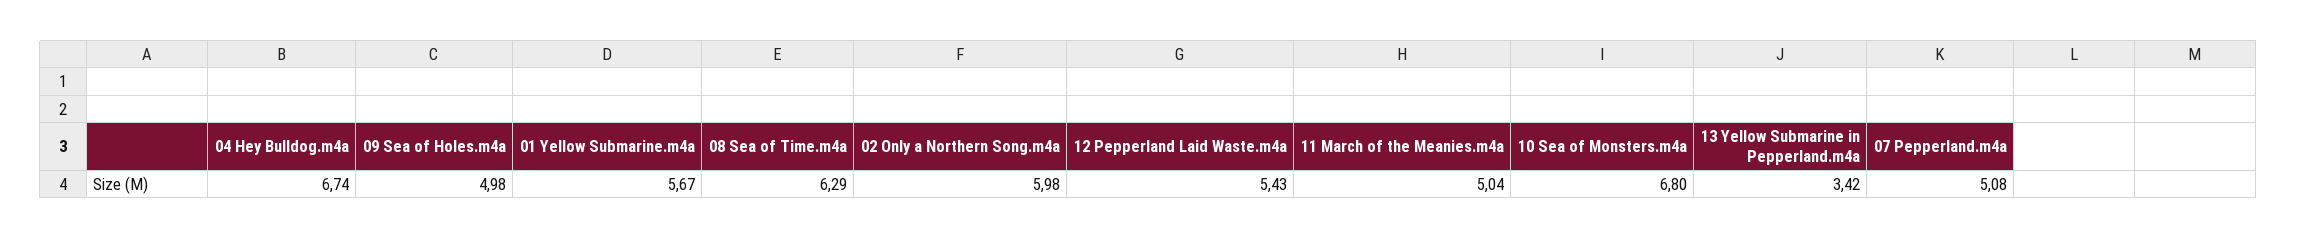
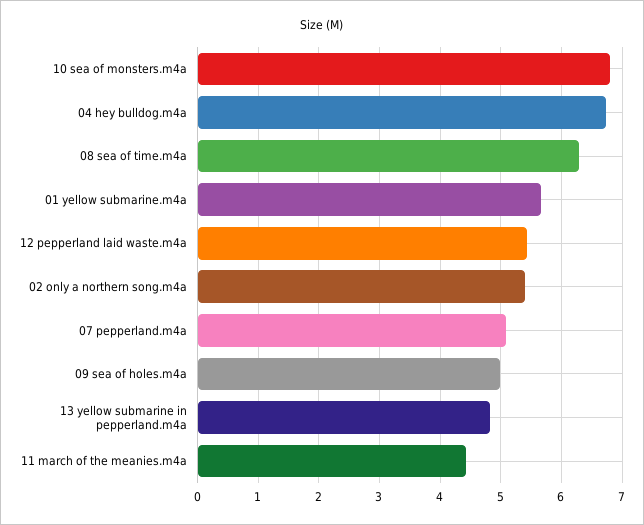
02 Only a Northern Song.m4a: 5.98 -> 5.4
11 March of the Meanies.m4a: 5.04 -> 4.4
13 Yellow Submarine in Pepperland.m4a: 3.42 -> 4.8

